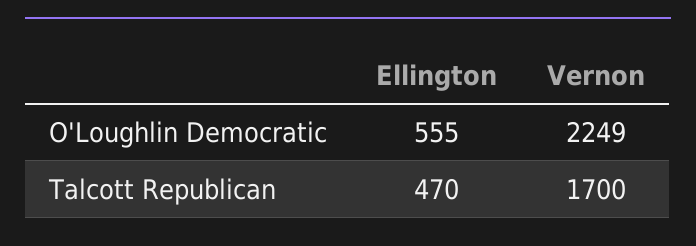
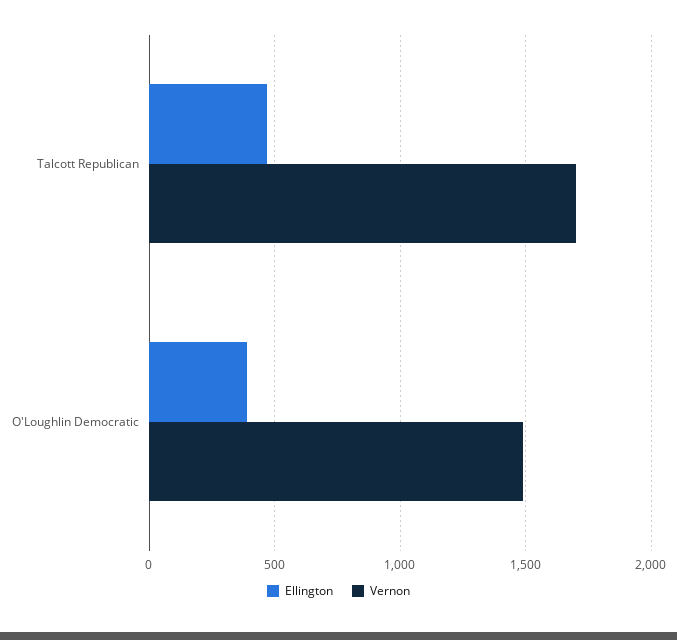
Ellington, O'Loughlin Democratic: 555 -> 400
Vernon, O'Loughlin Democratic: 2249 -> 1500

